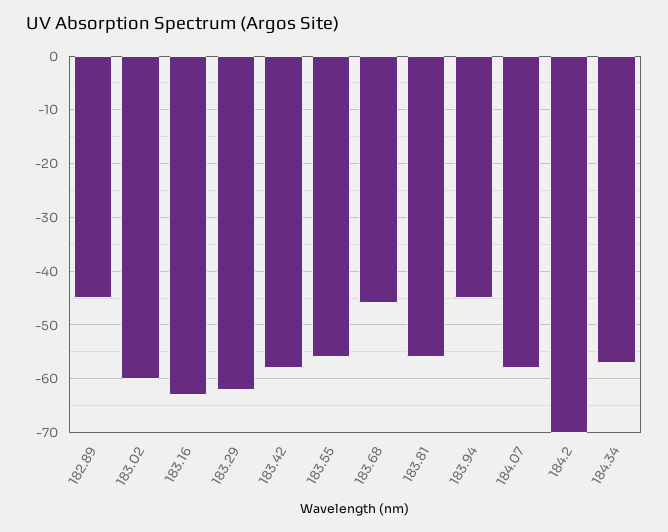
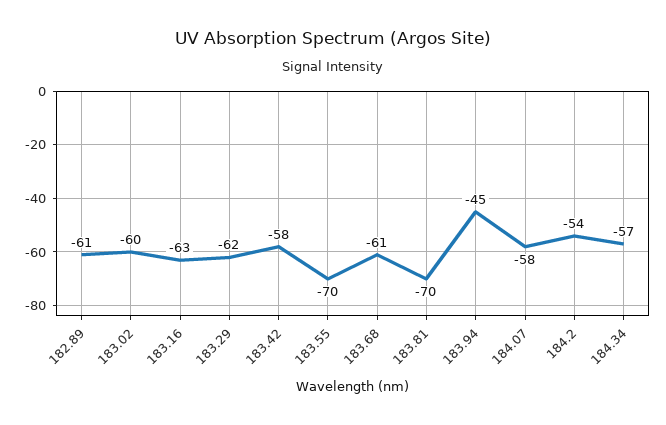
182.89: -45 -> -61
183.55: -55 -> -70
183.68: -45 -> -61
183.81: -55 -> -70
184.2: -70 -> -54

